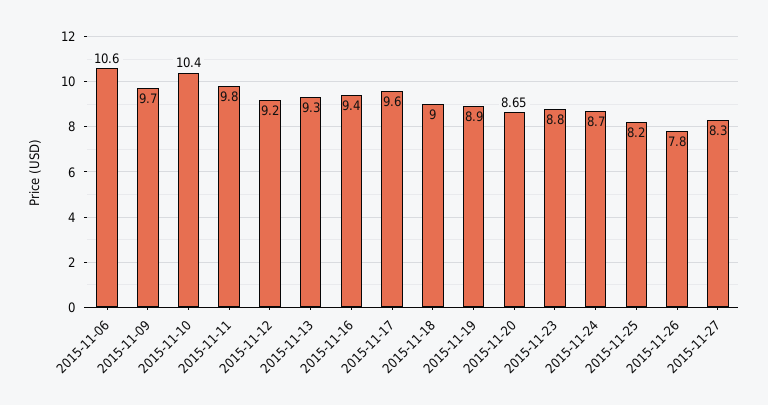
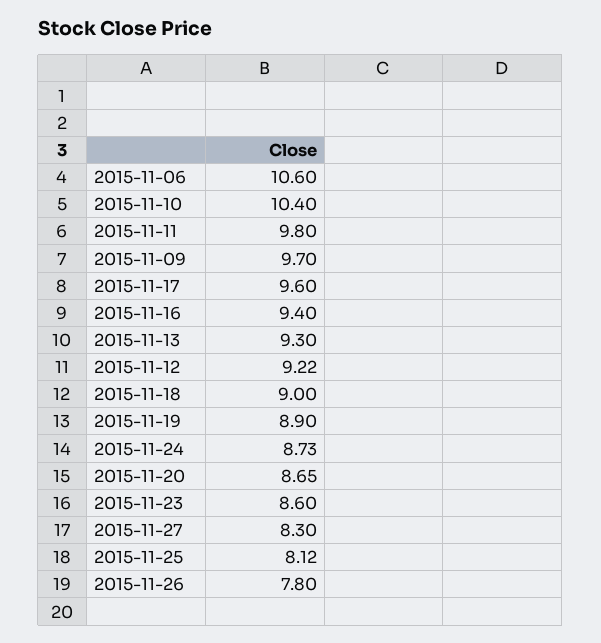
2015-11-12: 9.2 -> 9.22
2015-11-23: 8.8 -> 8.6
2015-11-24: 8.7 -> 8.73
2015-11-25: 8.2 -> 8.12

